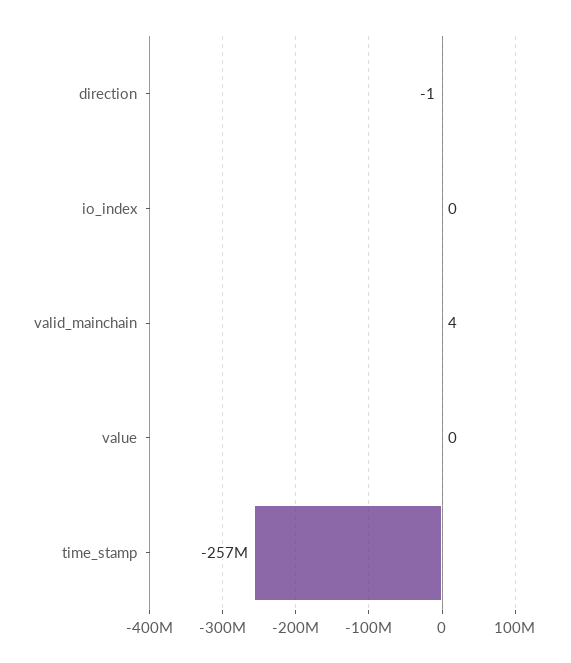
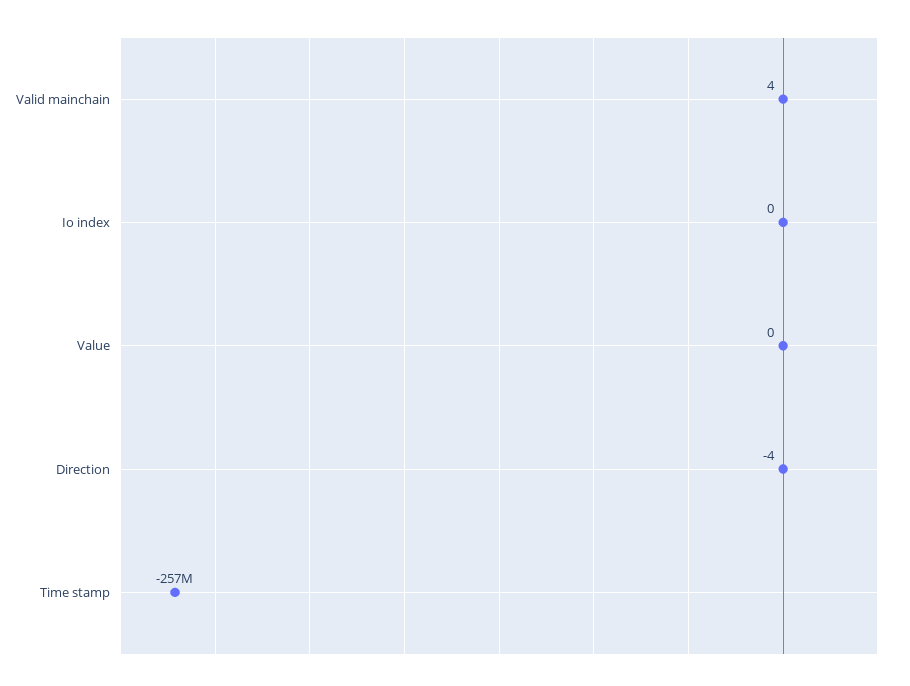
direction: -1 -> -4

